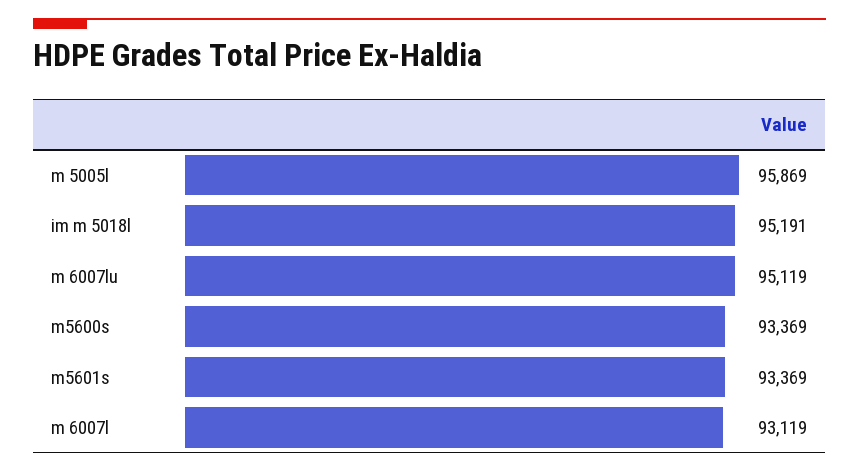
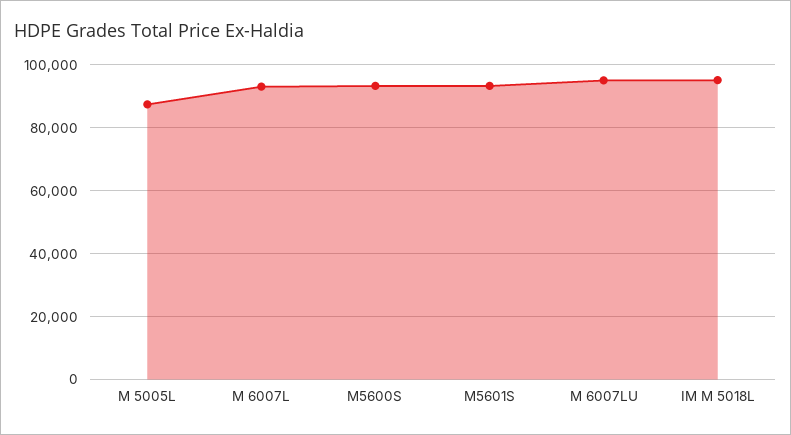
m 5005l: 95869 -> 88000

